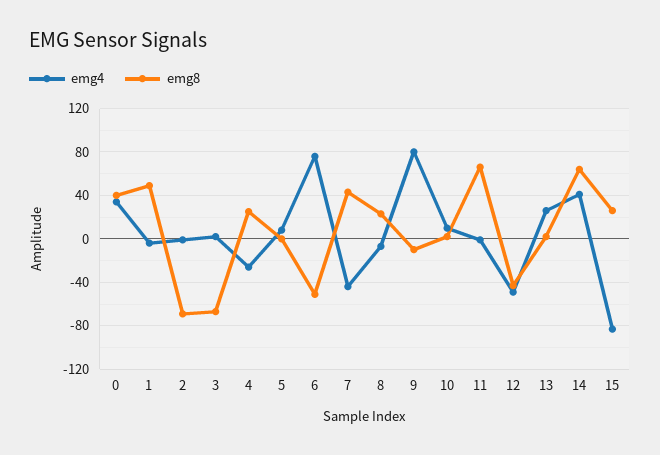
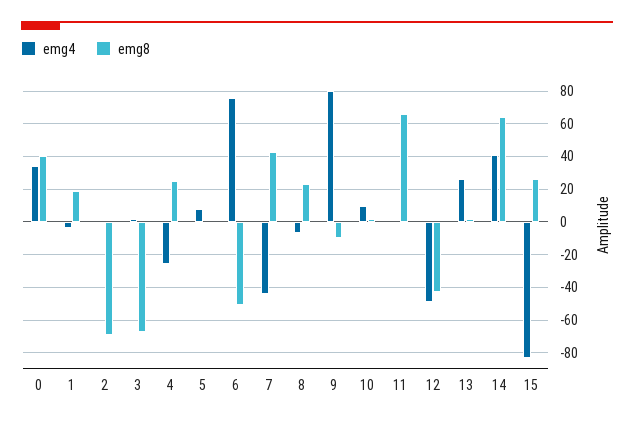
emg8, 1: 50 -> 20

